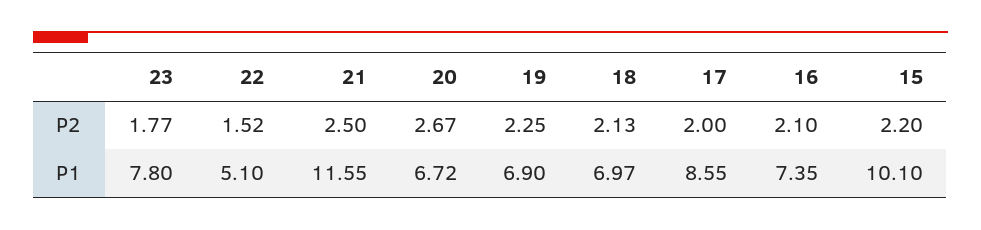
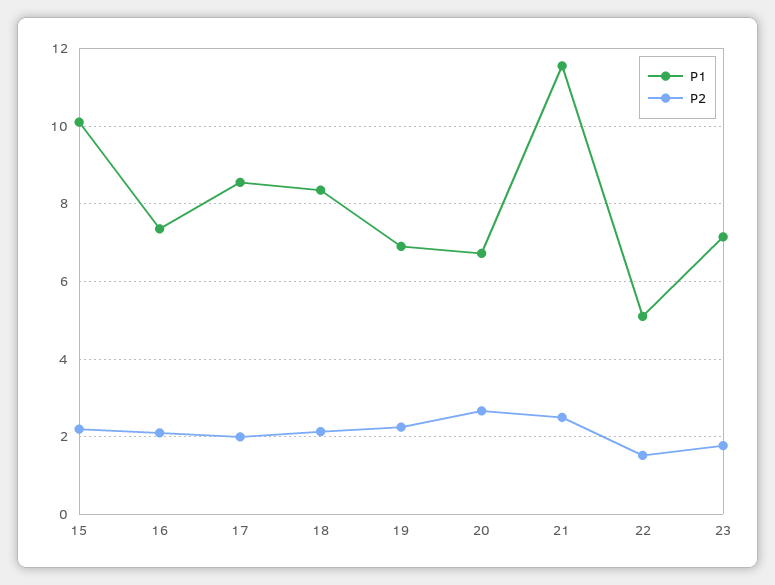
P1, 23: 7.8 -> 7.2
P1, 18: 6.97 -> 8.4

